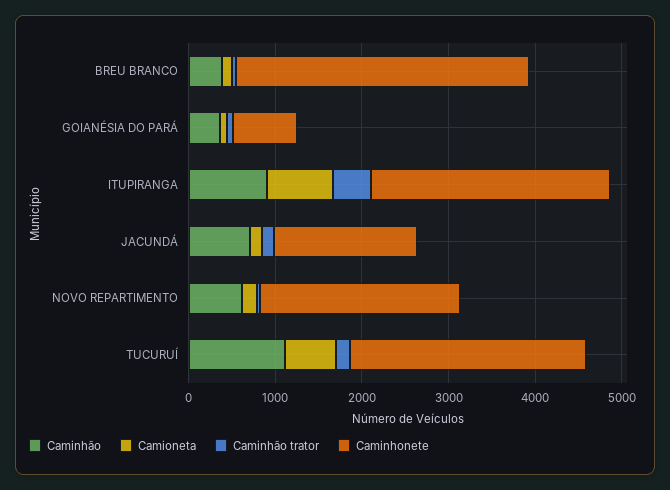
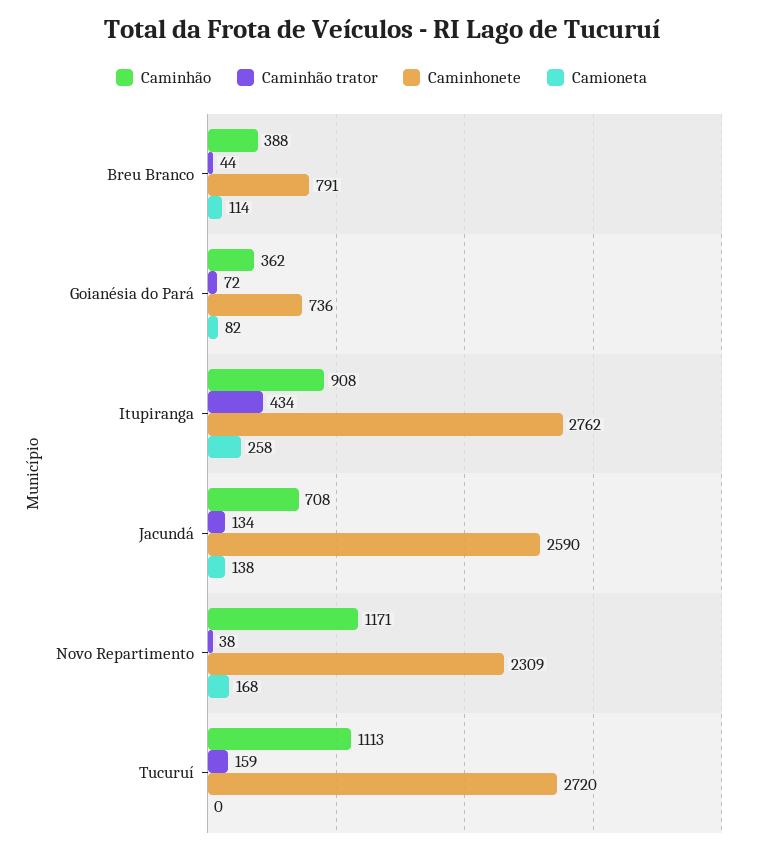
Caminhonete, BREU BRANCO: 3400 -> 791
Camioneta, ITUPIRANGA: 800 -> 258
Caminhonete, JACUNDÁ: 1600 -> 2590
Caminhão, NOVO REPARTIMENTO: 600 -> 1171
Camioneta, TUCURUÍ: 600 -> 0

